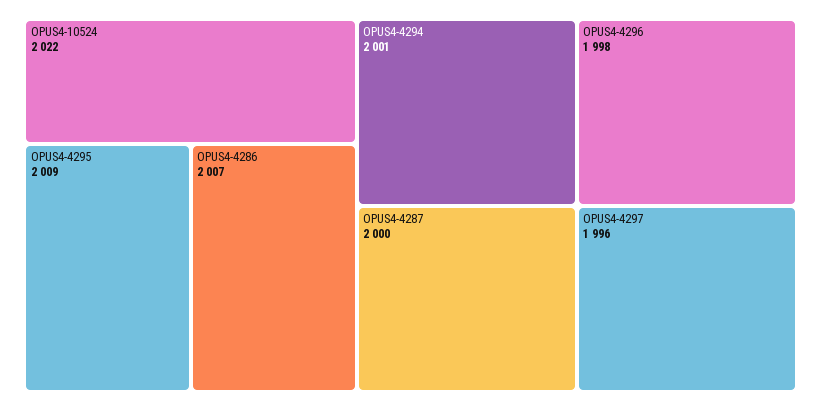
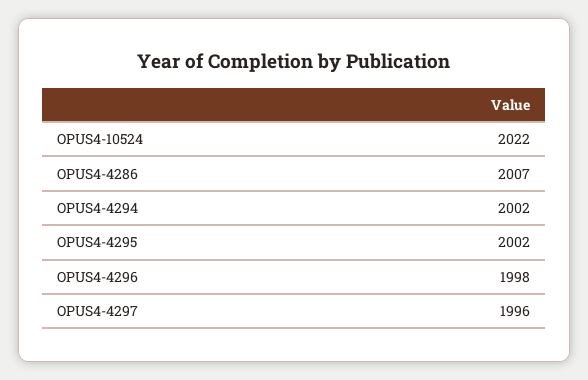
OPUS4-4295: 2009 -> 2002
OPUS4-4294: 2001 -> 2002
OPUS4-4287: 2000 -> none

